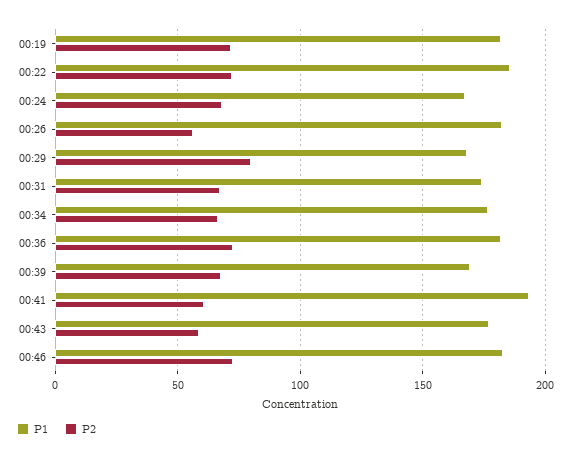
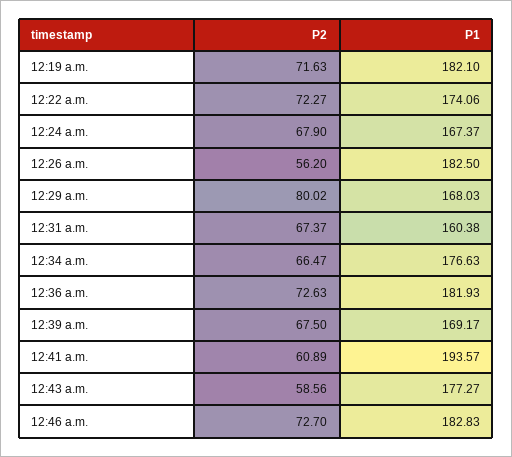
P1, 00:22: 185 -> 174.06
P1, 00:31: 175 -> 160.38

